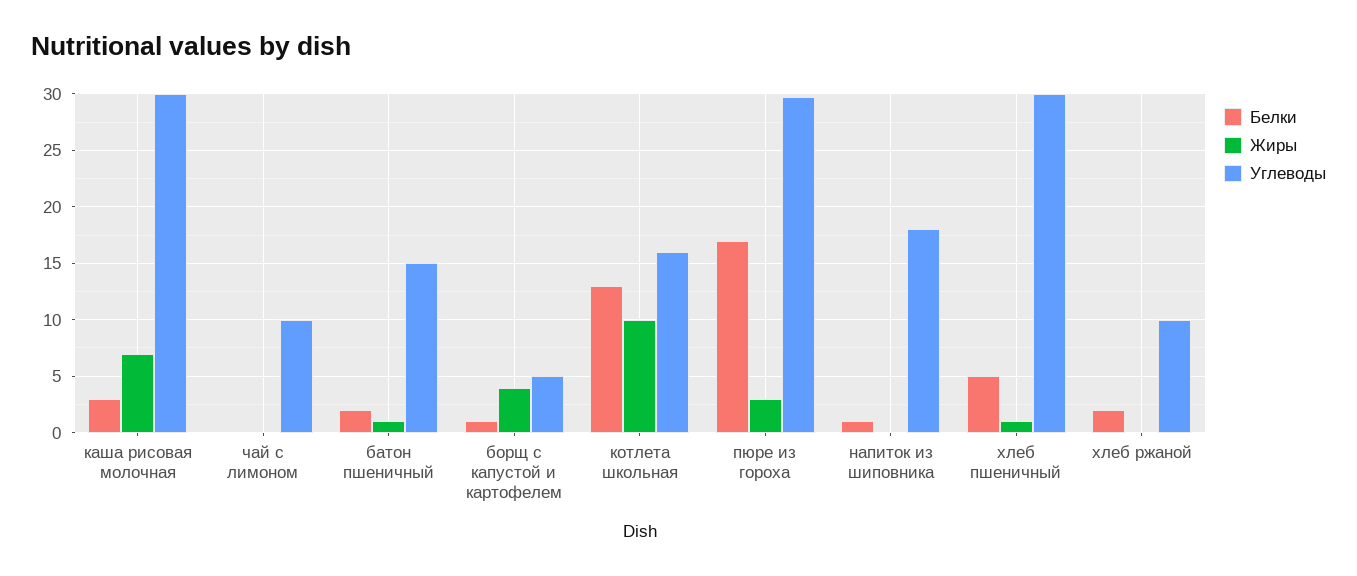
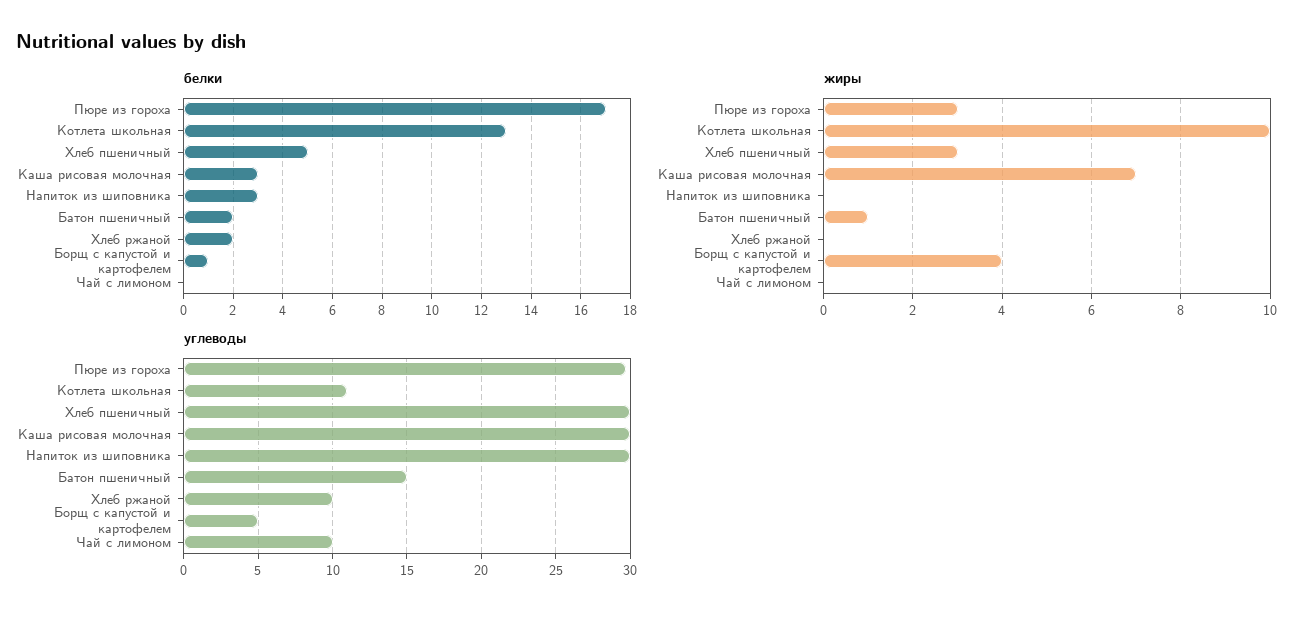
Углеводы, котлета школьная: 16 -> 11
Белки, напиток из шиповника: 1 -> 3
Углеводы, напиток из шиповника: 18 -> 30
Жиры, хлеб пшеничный: 1 -> 3

